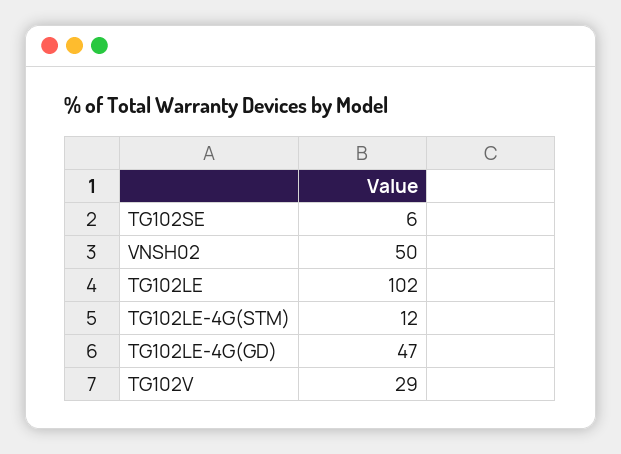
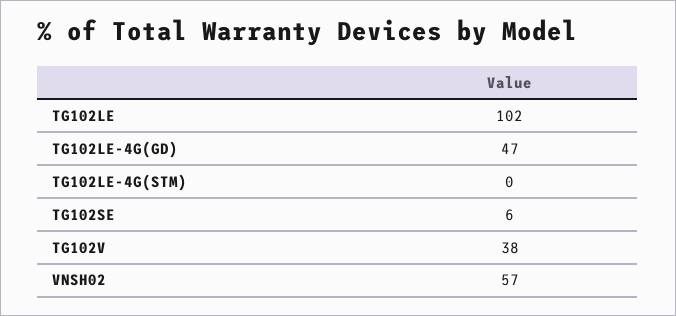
VNSH02: 50 -> 57
TG102LE-4G(STM): 12 -> 0
TG102V: 29 -> 38

